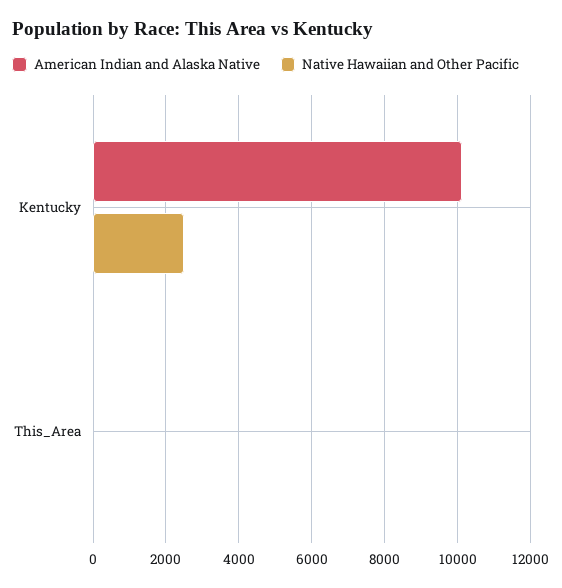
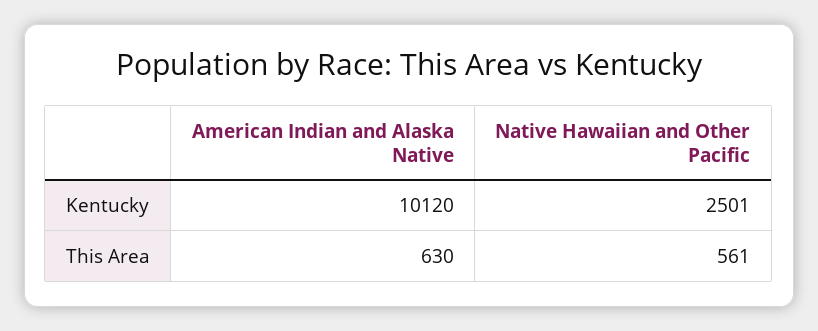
American Indian and Alaska Native, This_Area: 0 -> 630
Native Hawaiian and Other Pacific, This_Area: 0 -> 561

